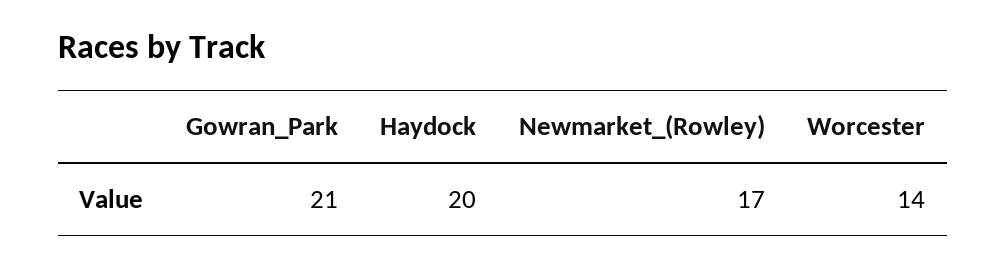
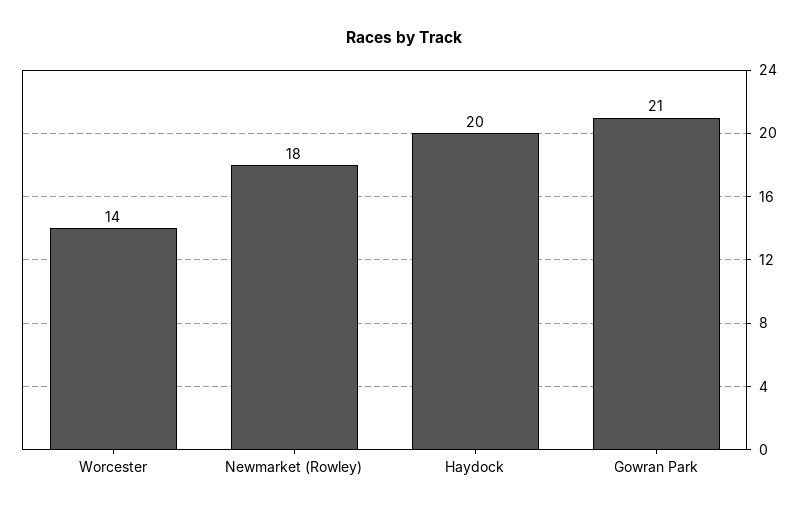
Newmarket_(Rowley): 17 -> 18

